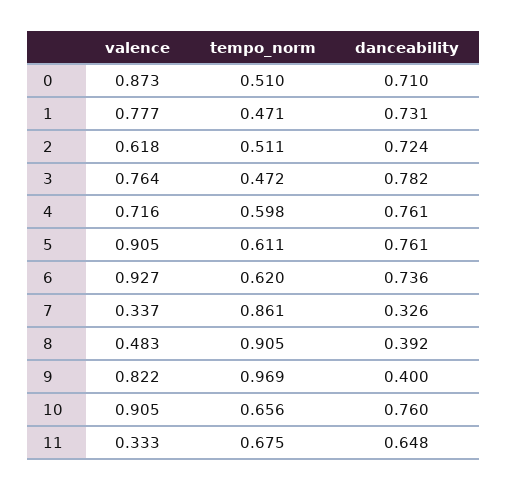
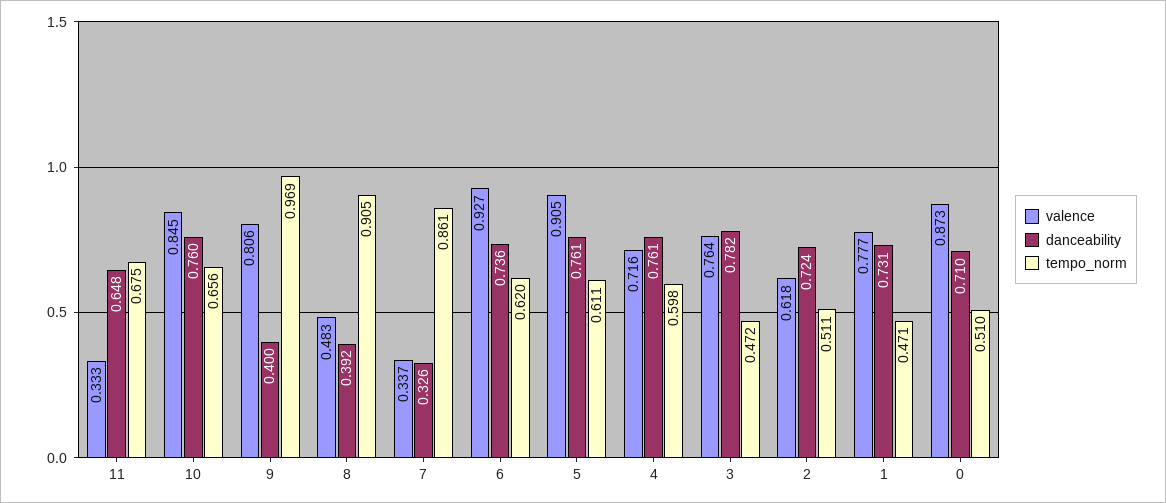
valence, 9: 0.822 -> 0.806
valence, 10: 0.905 -> 0.845

